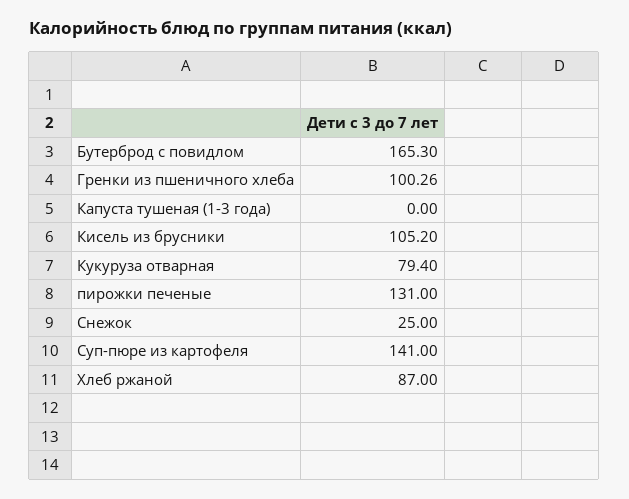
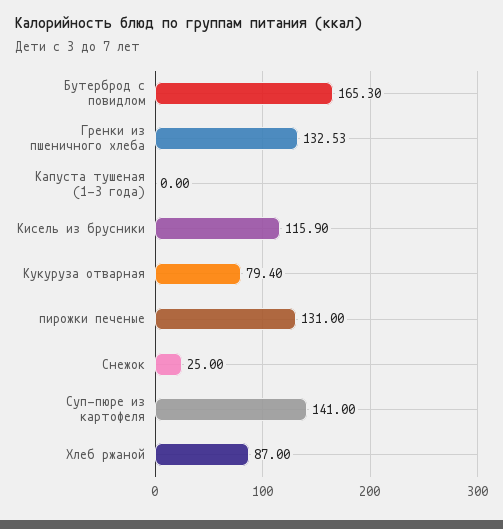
Гренки из пшеничного хлеба: 100.26 -> 132.53
Кисель из брусники: 105.2 -> 115.9

